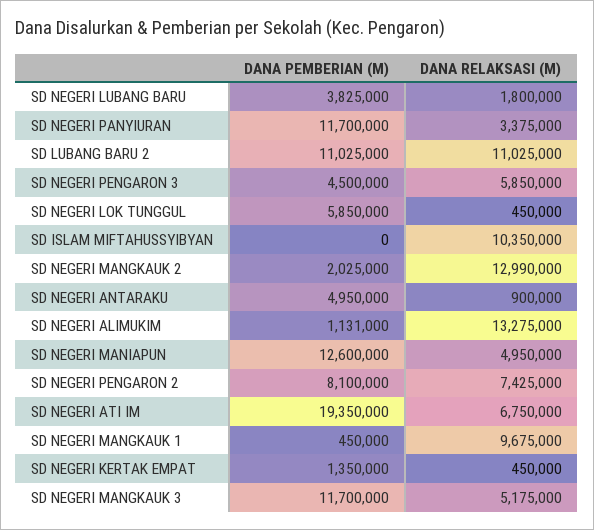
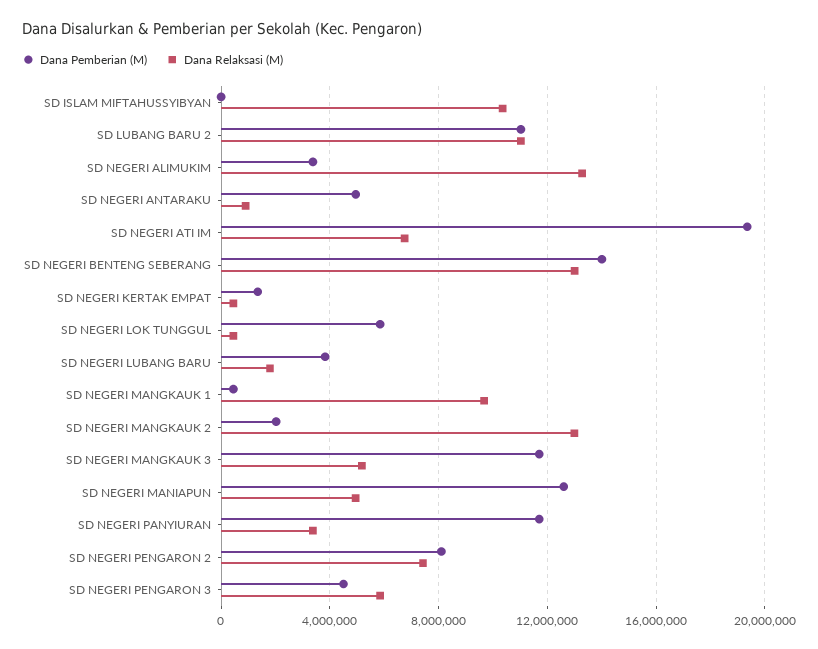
DANA PEMBERIAN (M), SD NEGERI ALIMUKIM: 1131000 -> 3500000
DANA PEMBERIAN (M), SD NEGERI BENTENG SEBERANG: none -> 14000000
DANA RELAKSASI (M), SD NEGERI BENTENG SEBERANG: none -> 13000000

